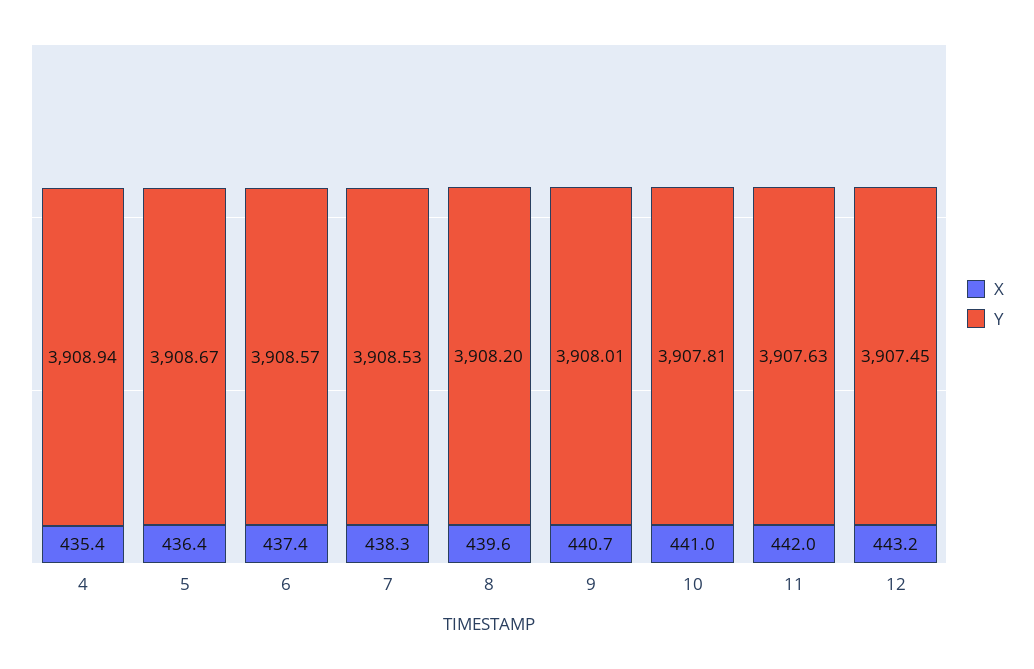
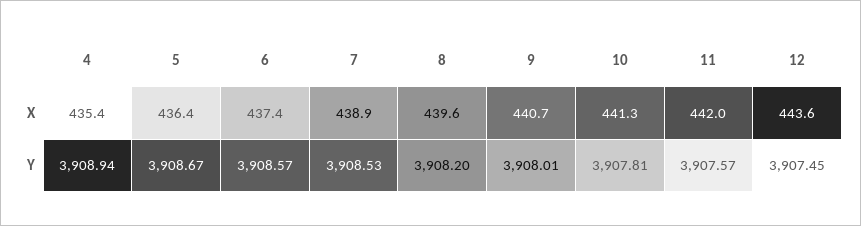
X, 7: 438.3 -> 438.9
X, 10: 441 -> 441.3
Y, 11: 3907.63 -> 3907.57
X, 12: 443.2 -> 443.6

